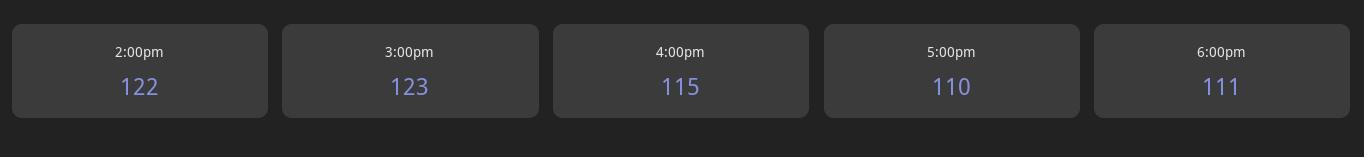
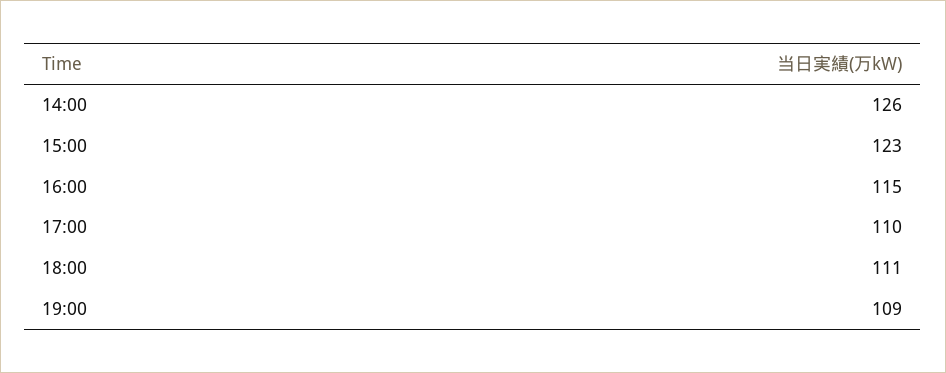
2:00pm: 122 -> 126
19:00: none -> 109

